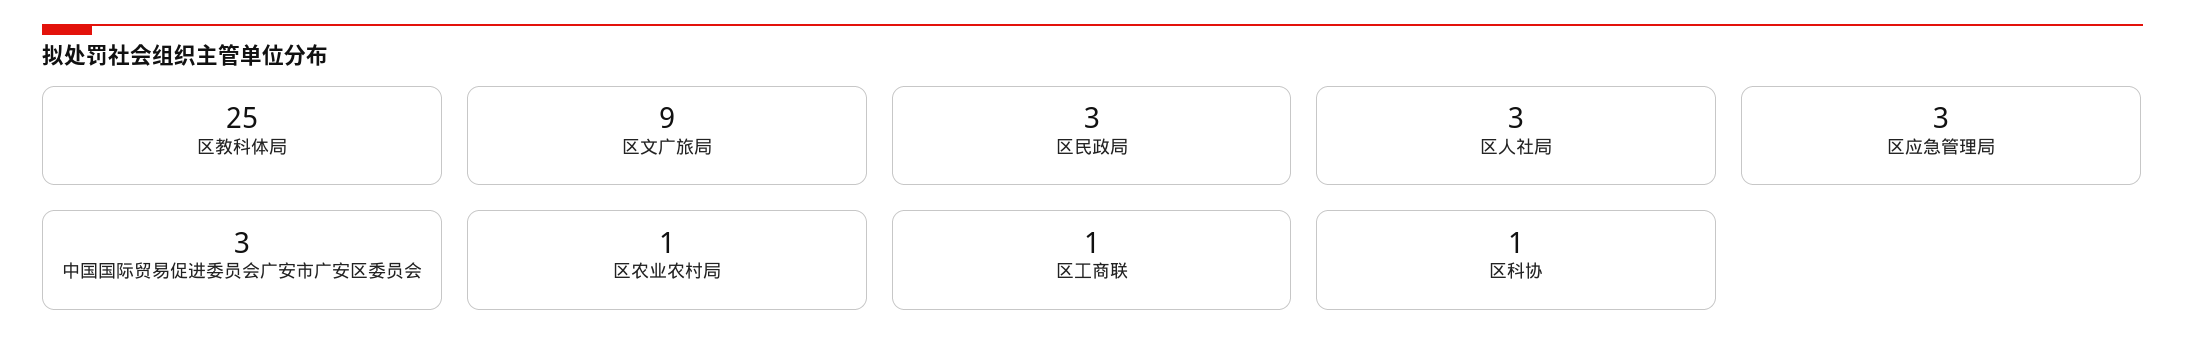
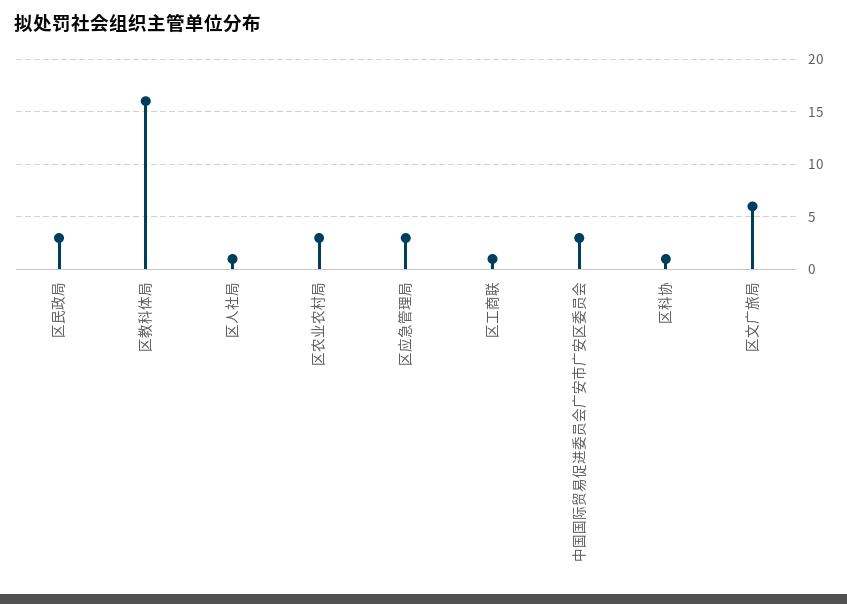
区教科体局: 25 -> 16
区文广旅局: 9 -> 6
区人社局: 3 -> 1
区农业农村局: 1 -> 3

